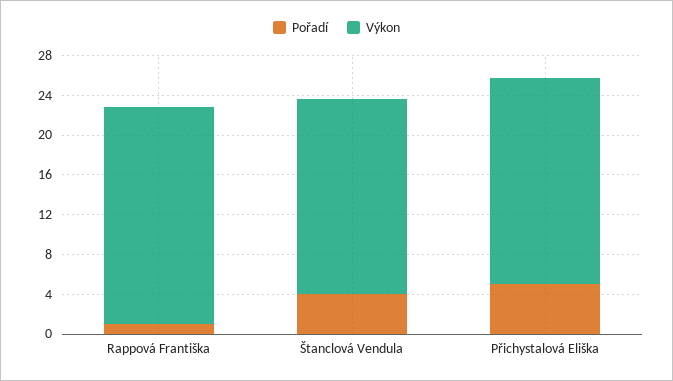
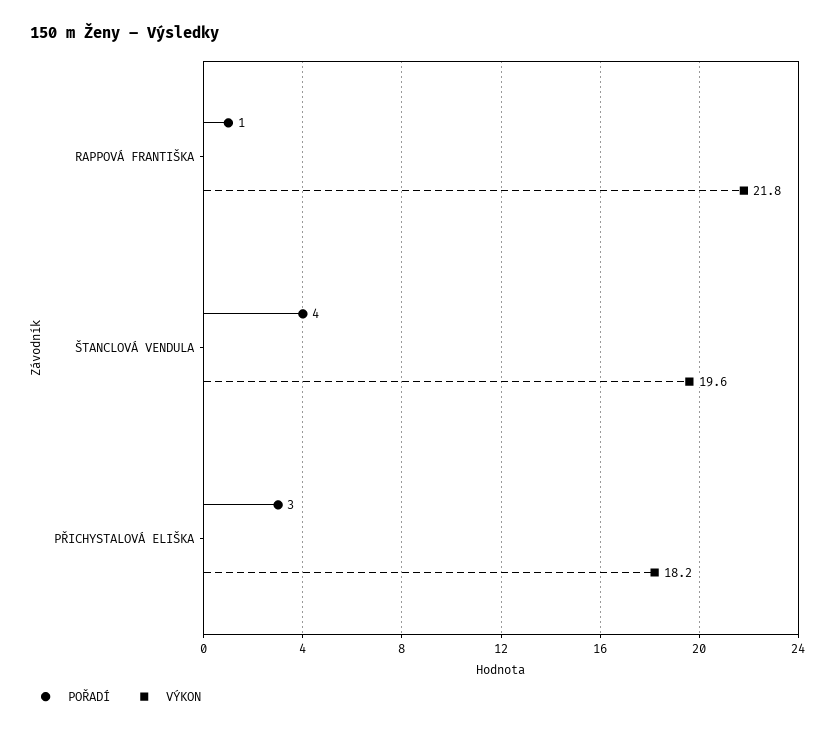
Pořadí, Přichystalová Eliška: 5 -> 3
Výkon, Přichystalová Eliška: 21 -> 18.2

